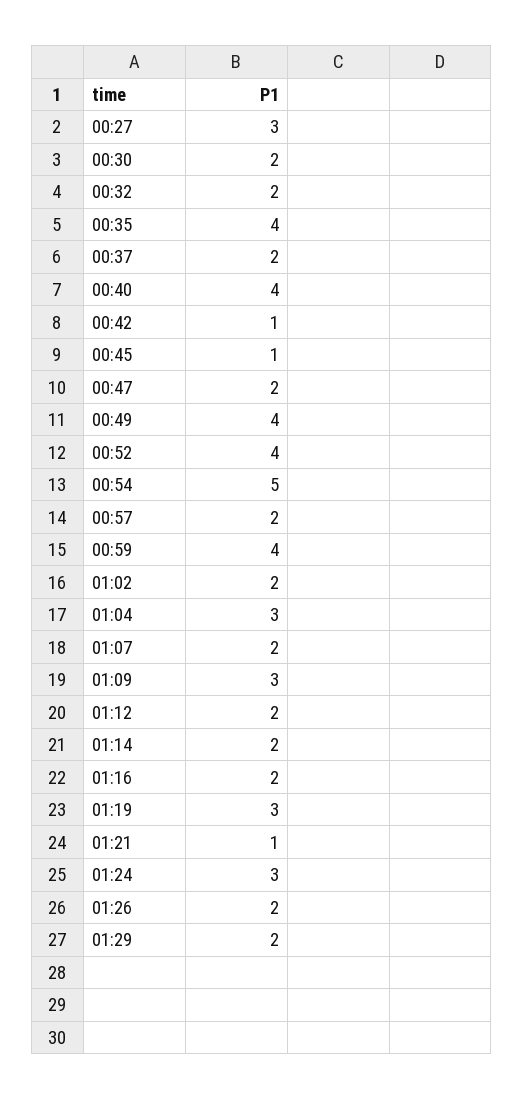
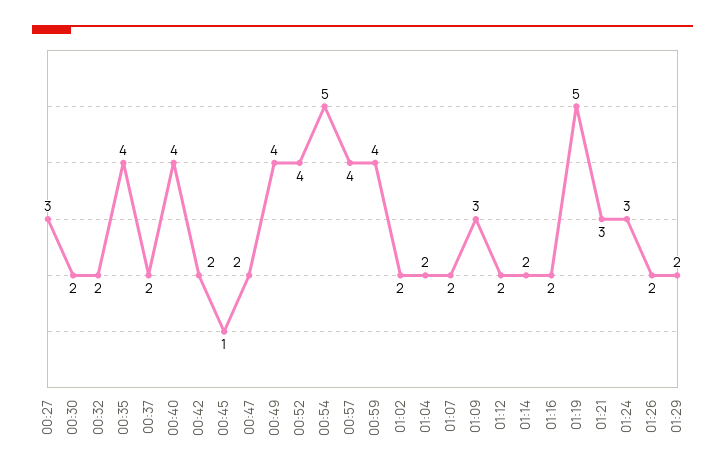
00:42: 1 -> 2
00:57: 2 -> 4
01:04: 3 -> 2
01:19: 3 -> 5
01:21: 1 -> 3

